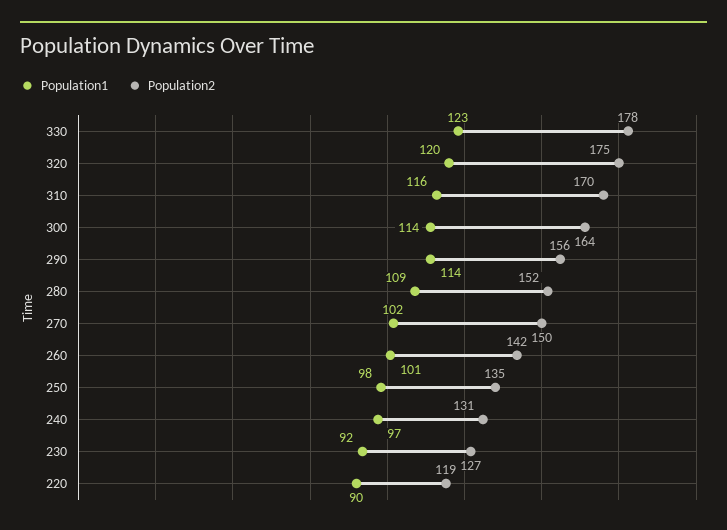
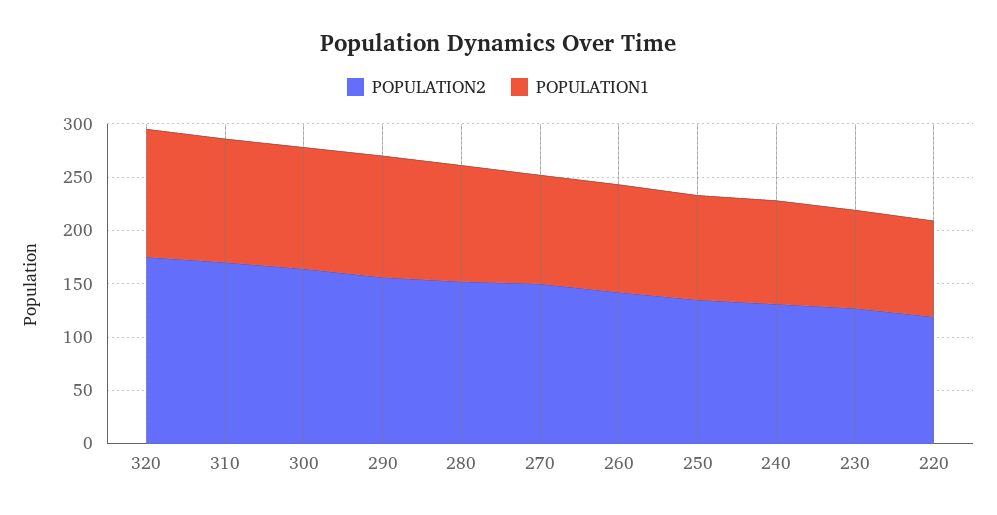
Population1, 330: 123 -> none
Population2, 330: 178 -> none

